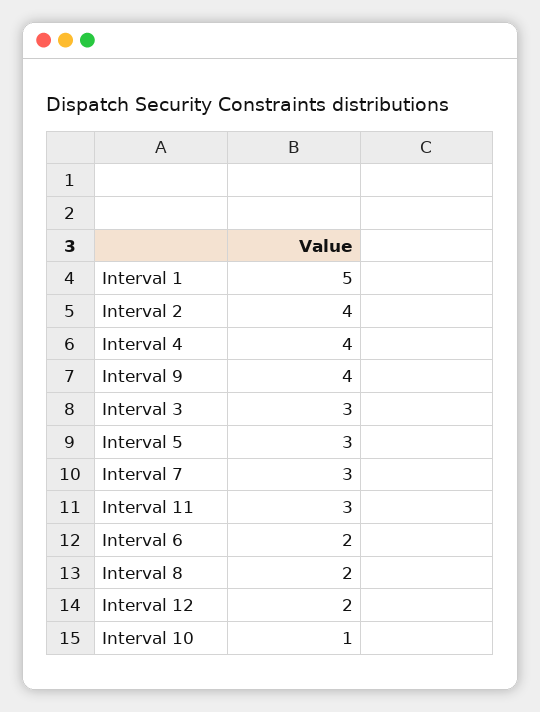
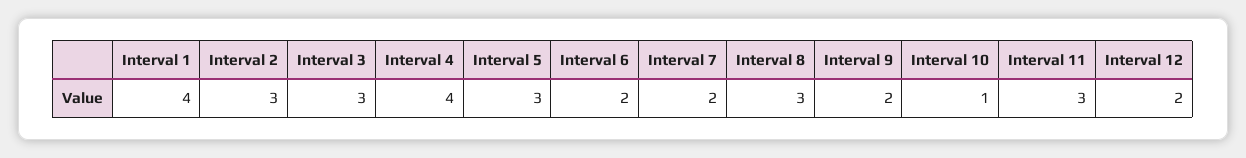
Interval 1: 5 -> 4
Interval 2: 4 -> 3
Interval 9: 4 -> 2
Interval 7: 3 -> 2
Interval 8: 2 -> 3

